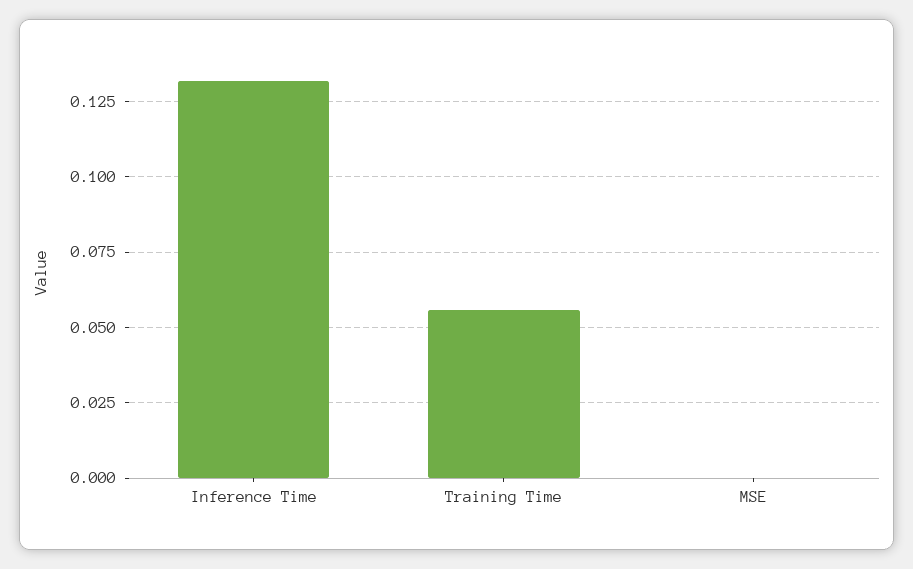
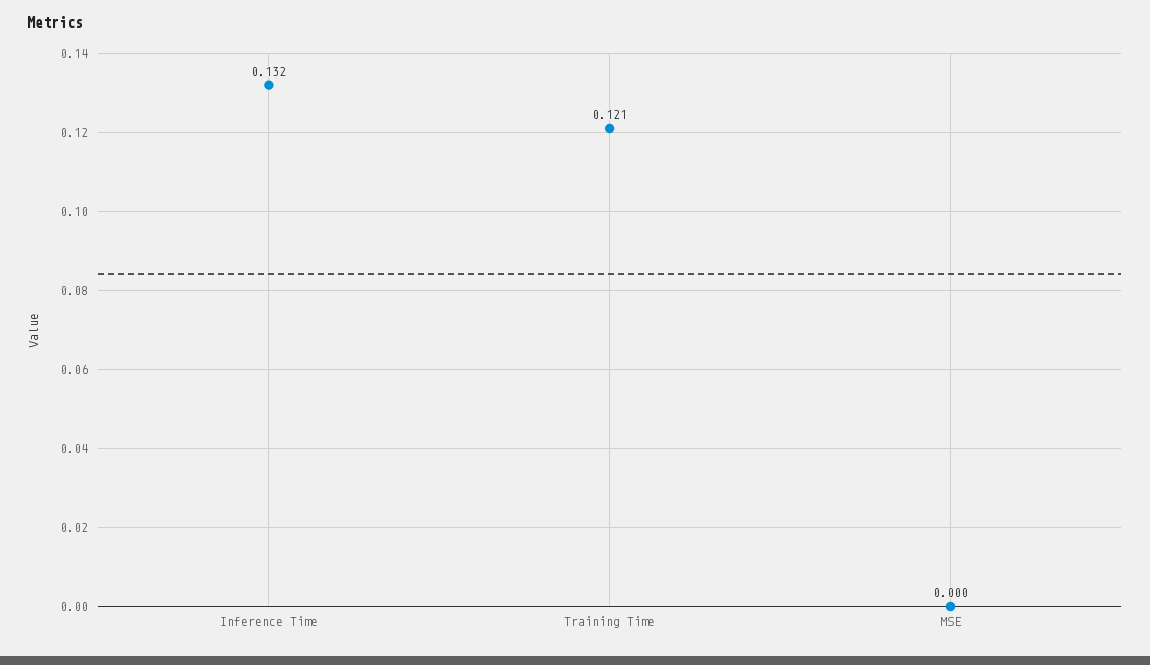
Training Time: 0.055 -> 0.121

